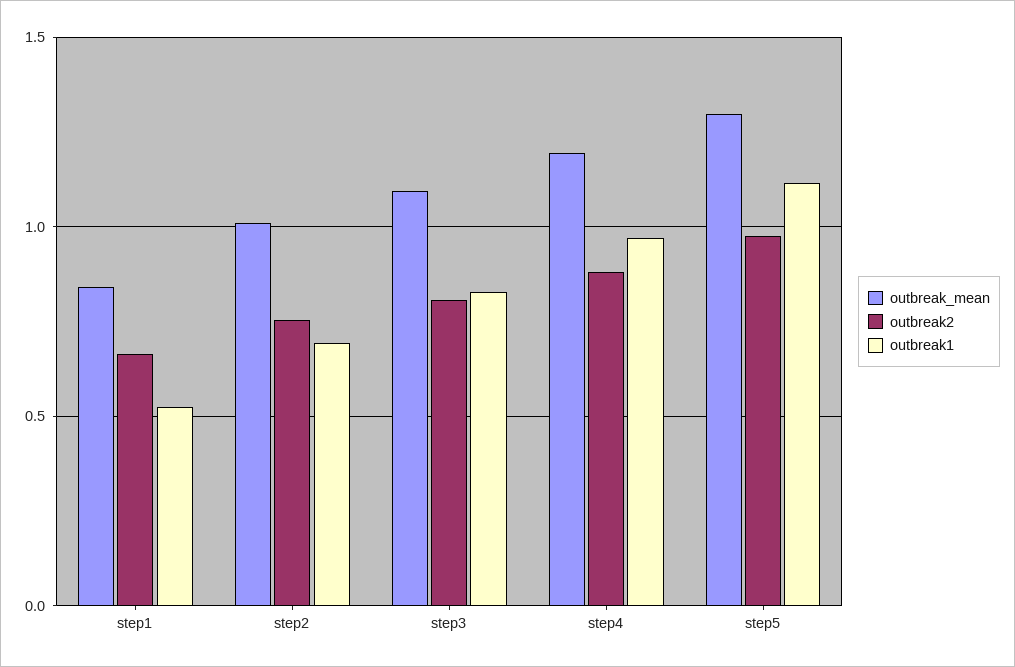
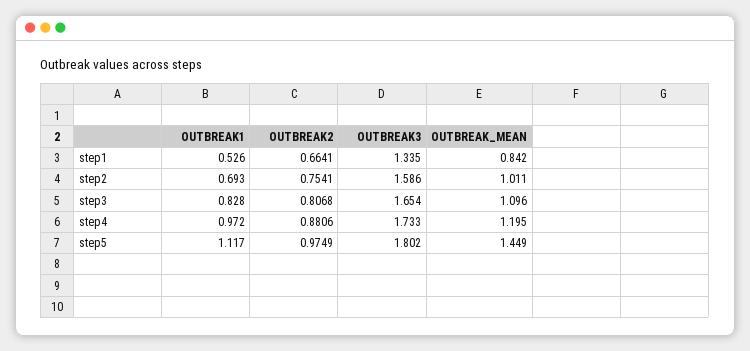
outbreak_mean, step5: 1.3 -> 1.449
OUTBREAK3, step1: none -> 1.335
OUTBREAK3, step2: none -> 1.586
OUTBREAK3, step3: none -> 1.654
OUTBREAK3, step4: none -> 1.733
OUTBREAK3, step5: none -> 1.802

